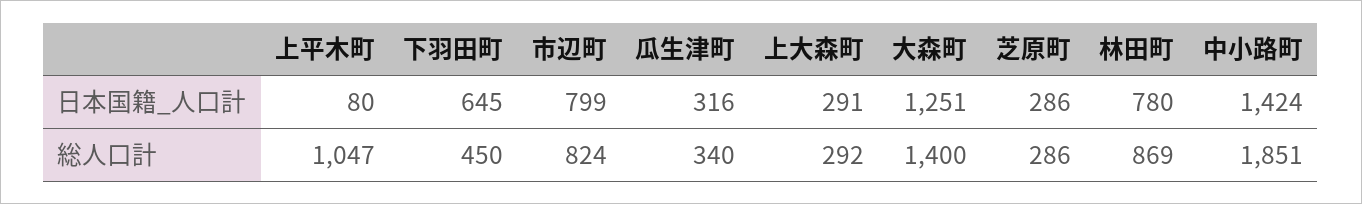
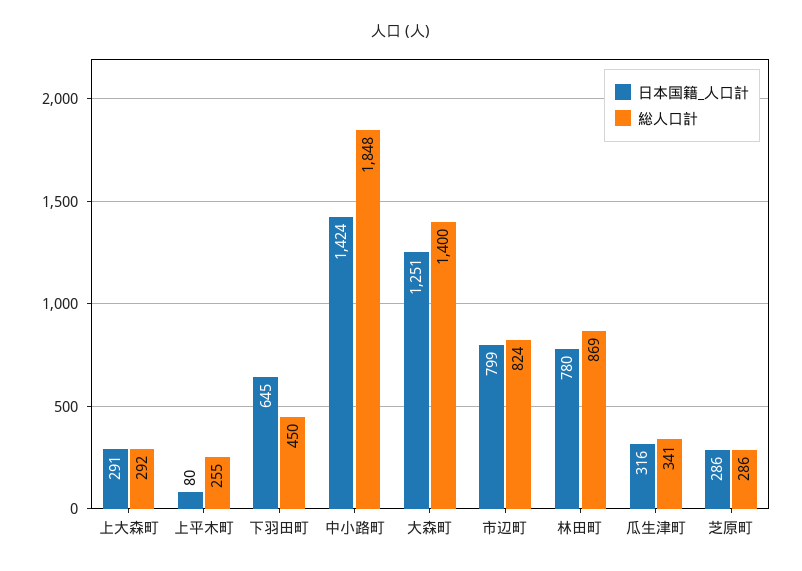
総人口計, 上平木町: 1047 -> 255
総人口計, 瓜生津町: 340 -> 341
総人口計, 中小路町: 1851 -> 1848

